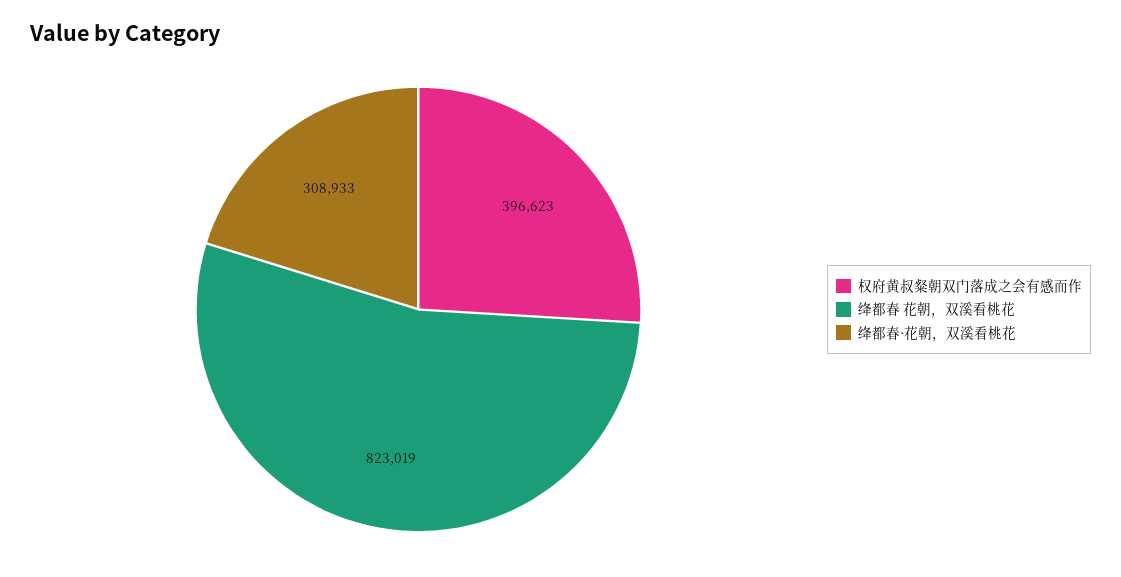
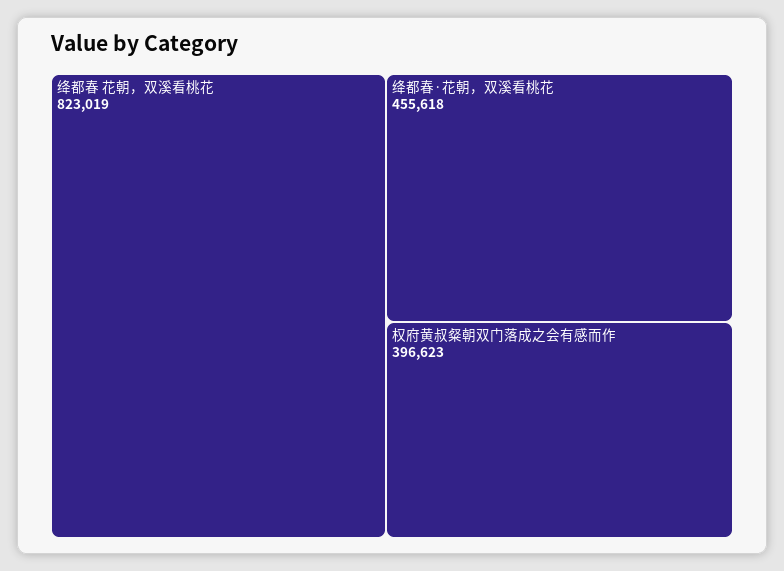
绛都春·花朝，双溪看桃花: 308933 -> 455618

